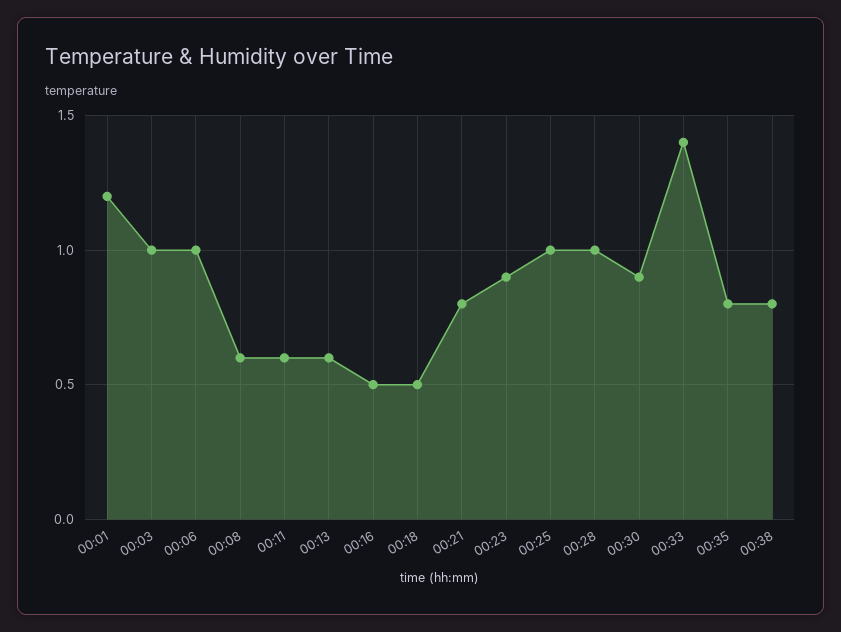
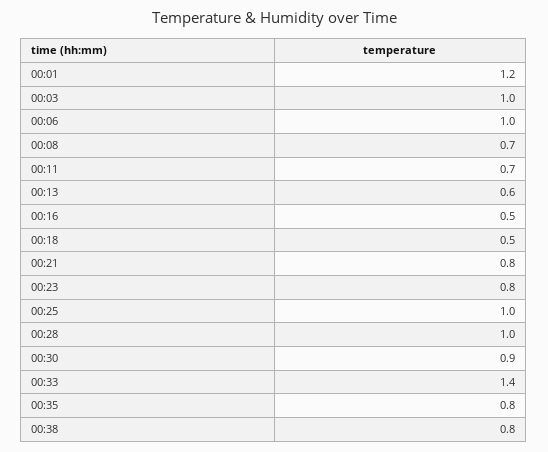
00:08: 0.6 -> 0.7
00:11: 0.6 -> 0.7
00:23: 0.9 -> 0.8

